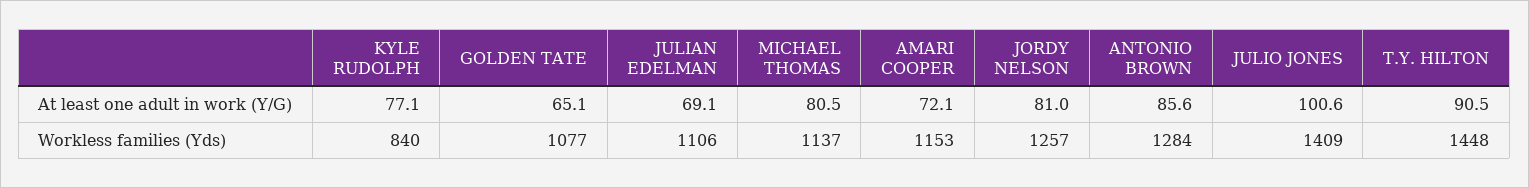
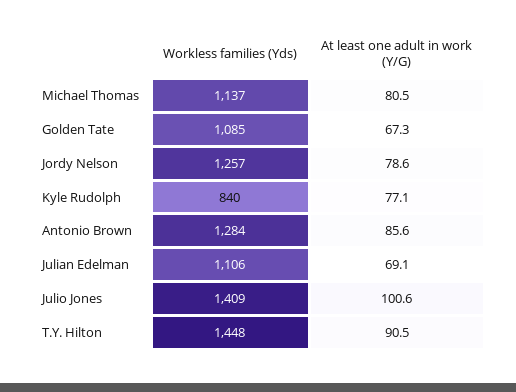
GOLDEN TATE, At least one adult in work (Y/G): 65.1 -> 67.3
AMARI COOPER, At least one adult in work (Y/G): 72.1 -> none
JORDY NELSON, At least one adult in work (Y/G): 81 -> 78.6
GOLDEN TATE, Workless families (Yds): 1077 -> 1085
AMARI COOPER, Workless families (Yds): 1153 -> none

